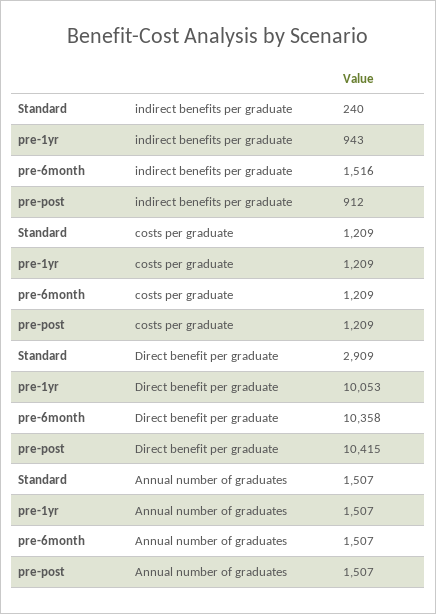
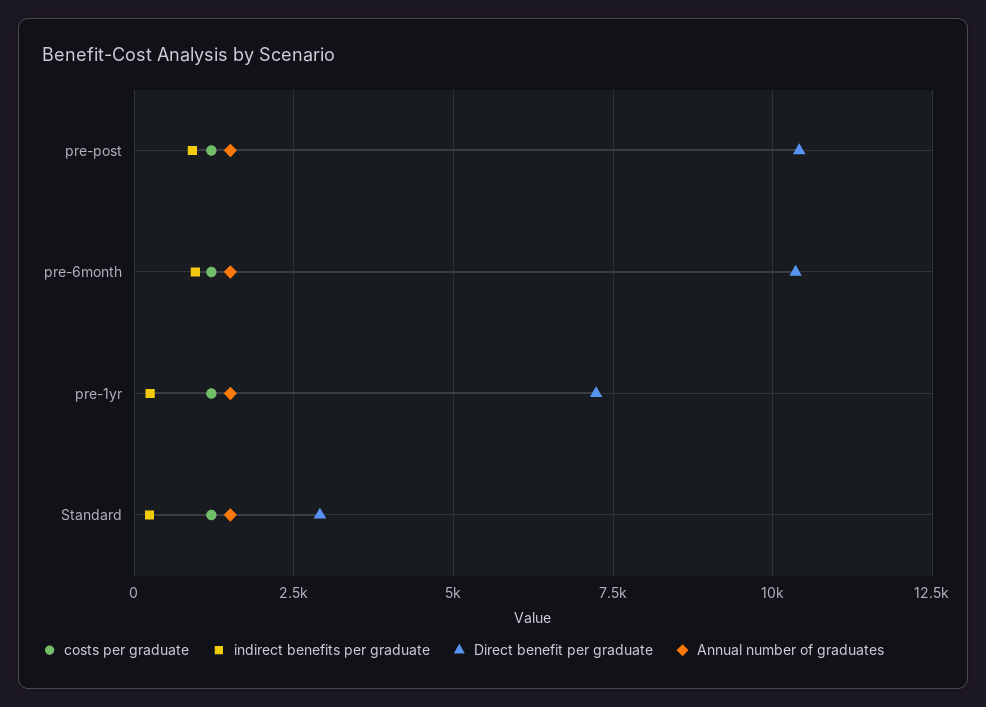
indirect benefits per graduate, pre-1yr: 943 -> 250
indirect benefits per graduate, pre-6month: 1516 -> 1000
Direct benefit per graduate, pre-1yr: 10053 -> 7250

